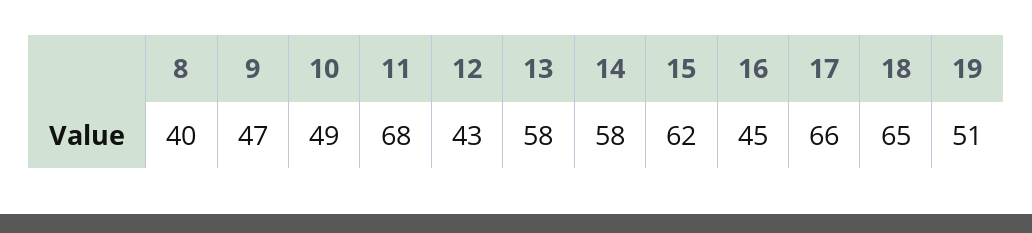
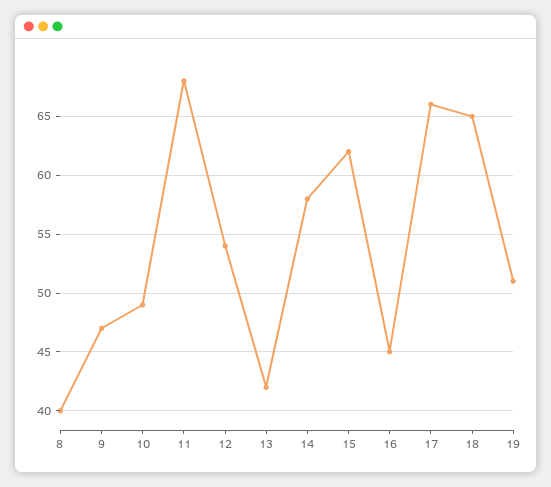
12: 43 -> 54
13: 58 -> 42

